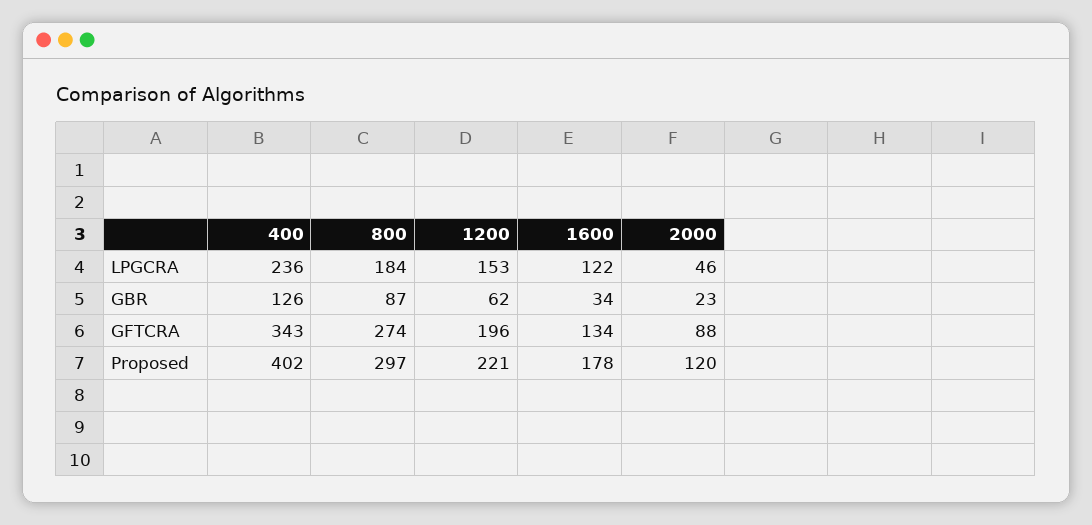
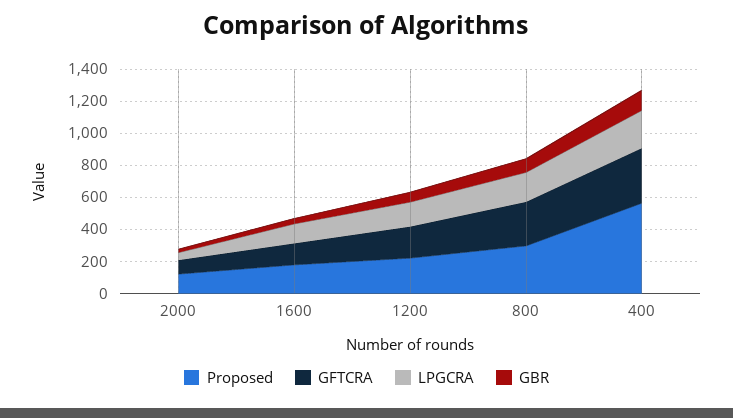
Proposed, 400: 402 -> 550

